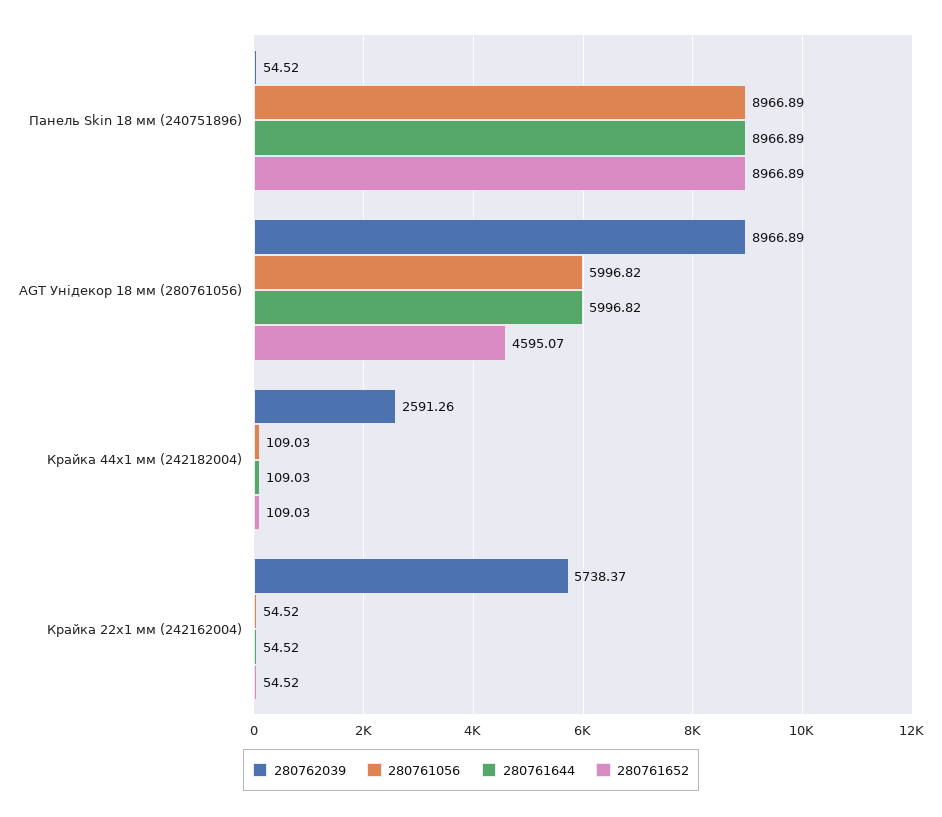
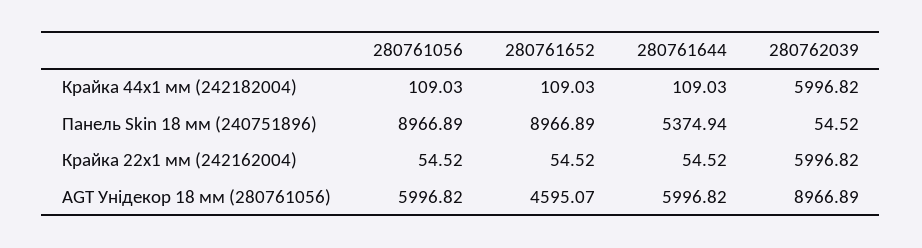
280761644, Панель Skin 18 мм (240751896): 8966.89 -> 5374.94
280762039, Крайка 44x1 мм (242182004): 2591.26 -> 5996.82
280762039, Крайка 22x1 мм (242162004): 5738.37 -> 5996.82

